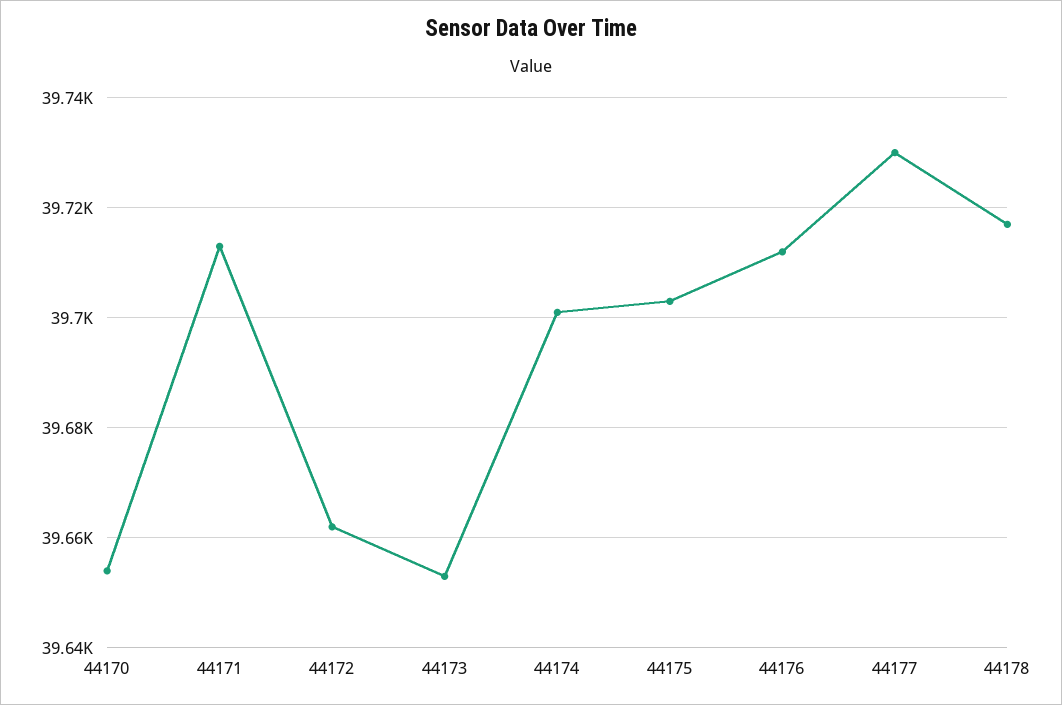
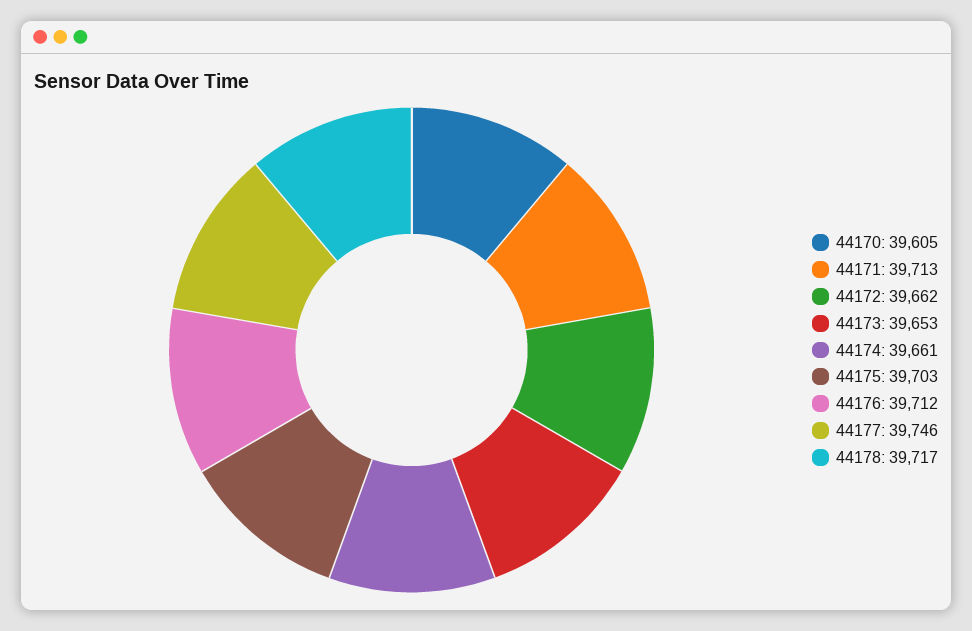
44170: 39655 -> 39605
44174: 39700 -> 39661
44177: 39730 -> 39746

